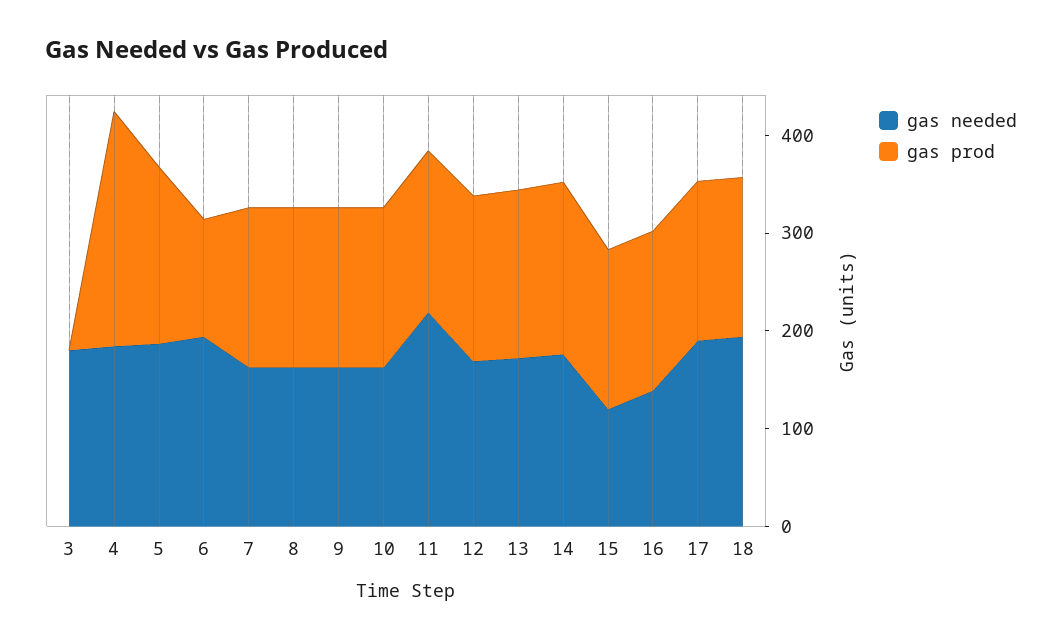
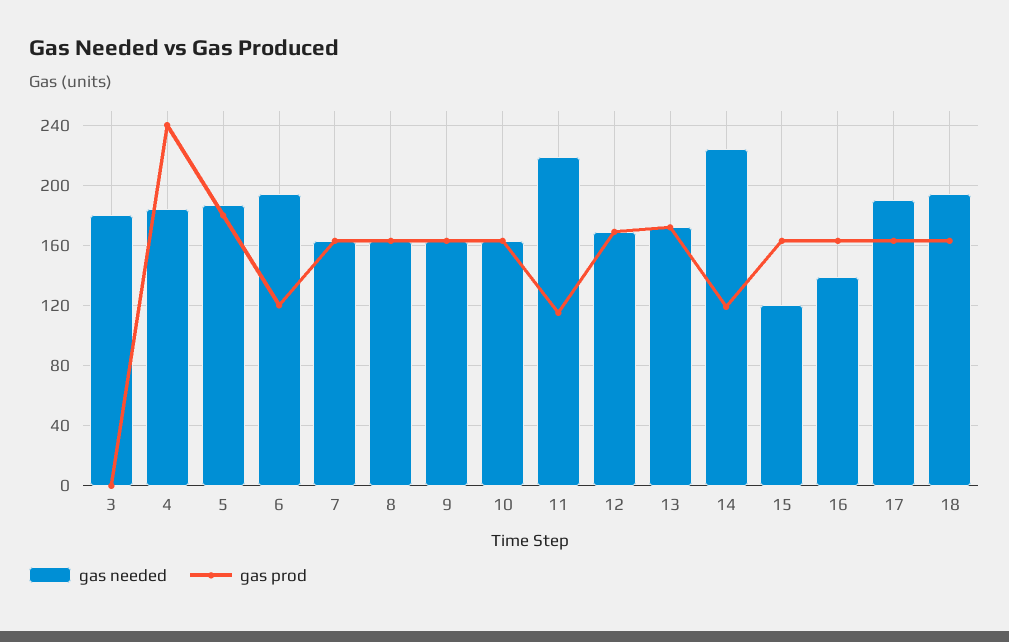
gas prod, 11: 160 -> 115
gas needed, 14: 180 -> 225
gas prod, 14: 180 -> 120

